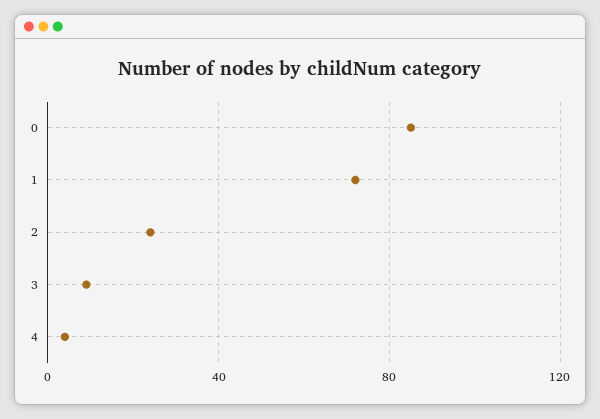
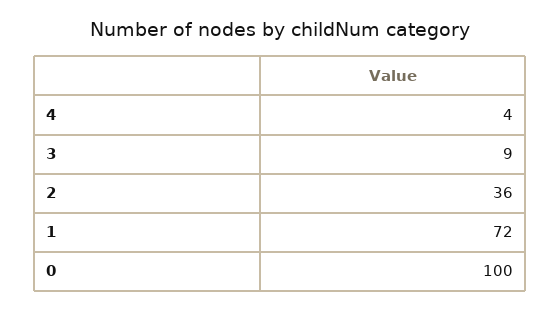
0: 85 -> 100
2: 25 -> 36

